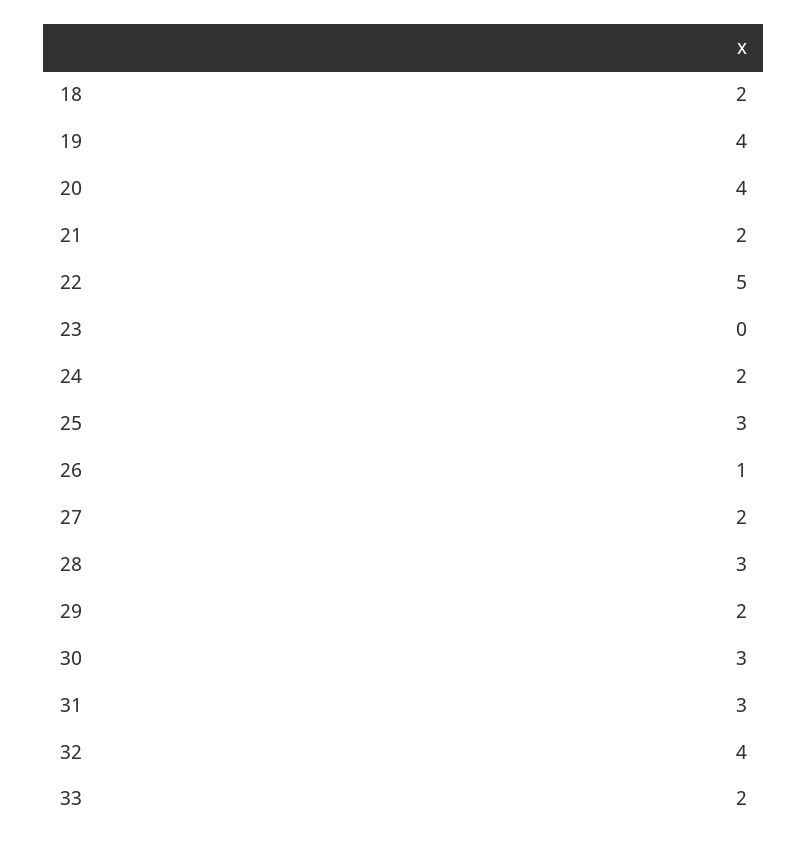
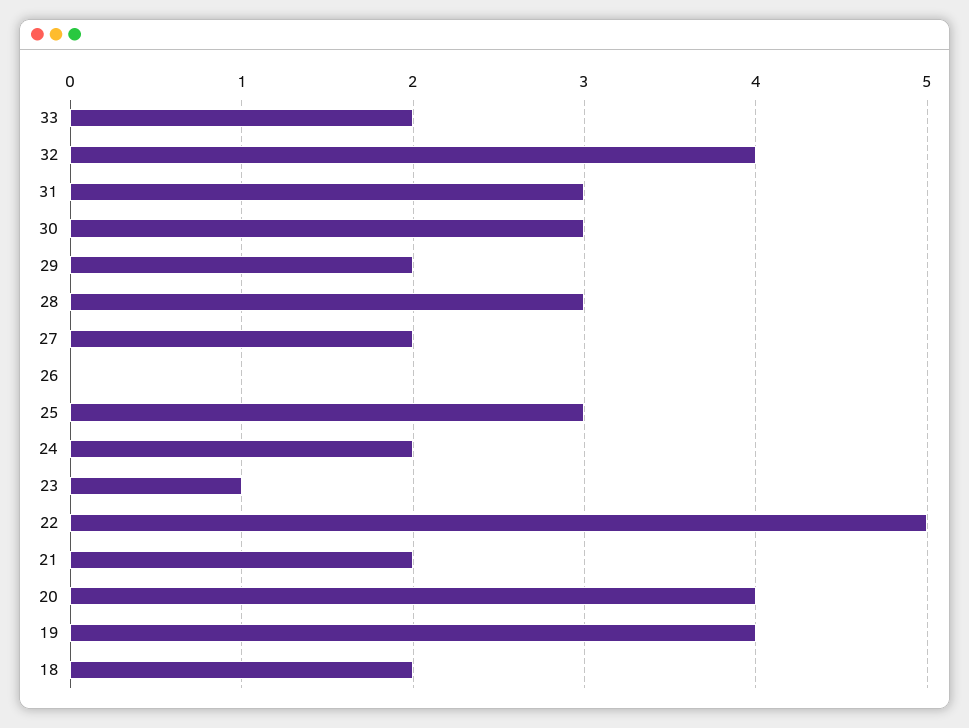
23: 0 -> 1
26: 1 -> 0

